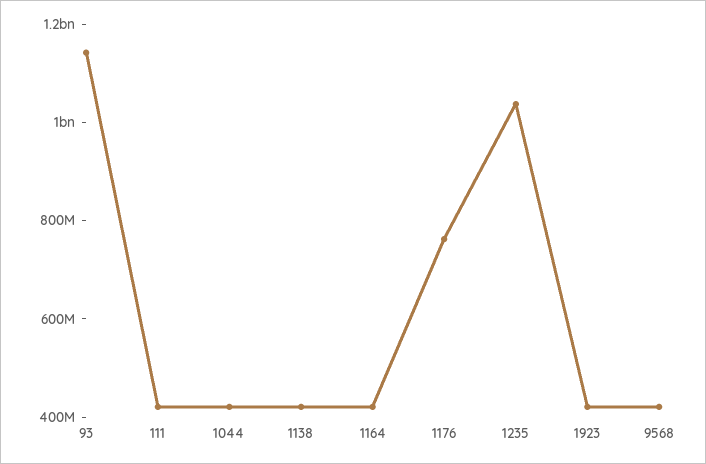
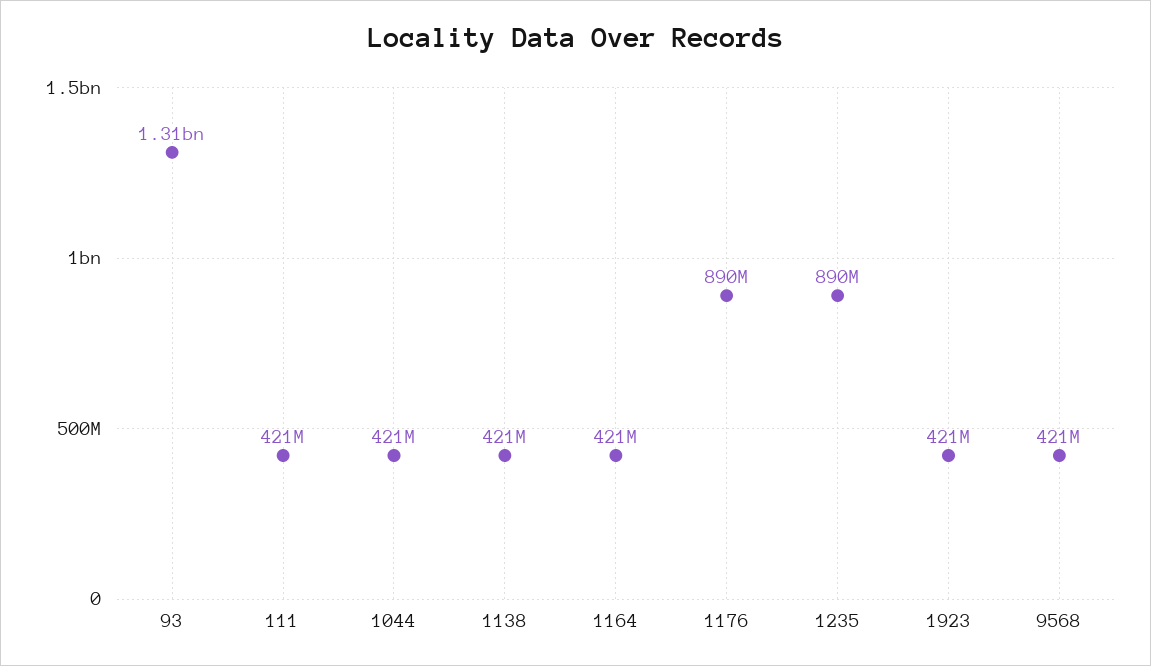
93: 1150000000 -> 1310000000
1176: 750000000 -> 890000000
1235: 1050000000 -> 890000000

